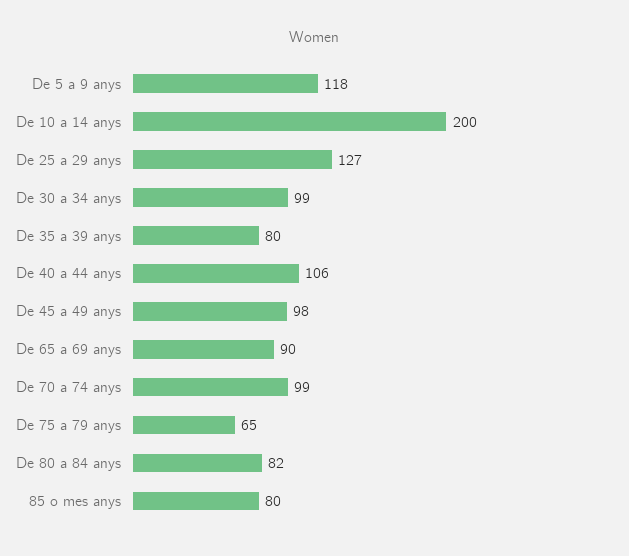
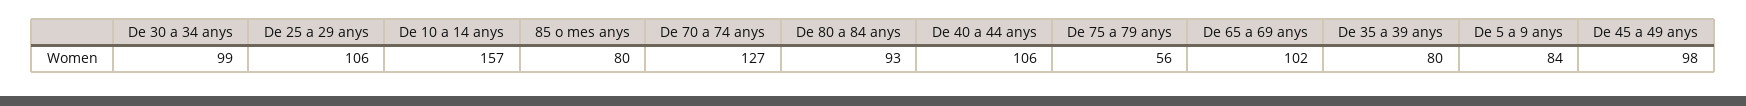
De 5 a 9 anys: 118 -> 84
De 10 a 14 anys: 200 -> 157
De 25 a 29 anys: 127 -> 106
De 65 a 69 anys: 90 -> 102
De 70 a 74 anys: 99 -> 127
De 75 a 79 anys: 65 -> 56
De 80 a 84 anys: 82 -> 93

